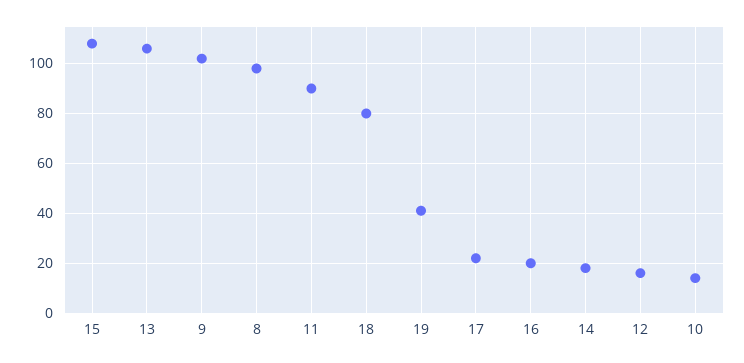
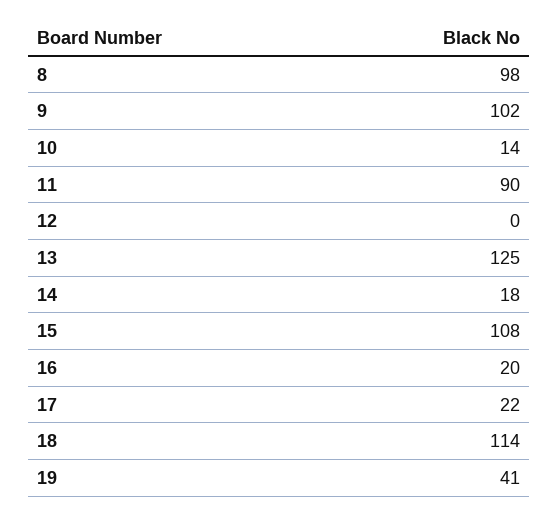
13: 105 -> 125
18: 80 -> 114
12: 15 -> 0

